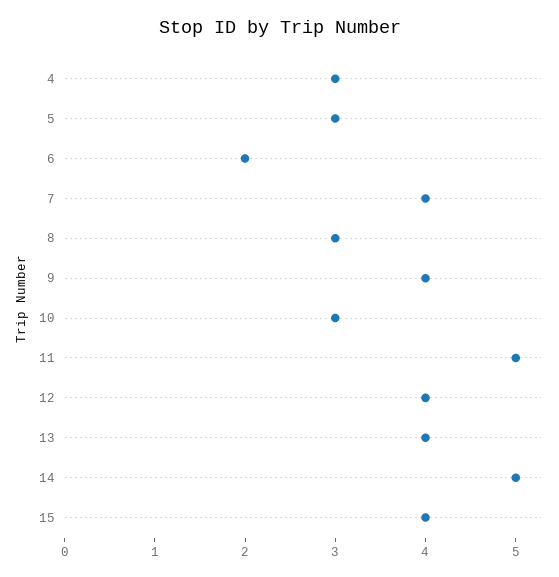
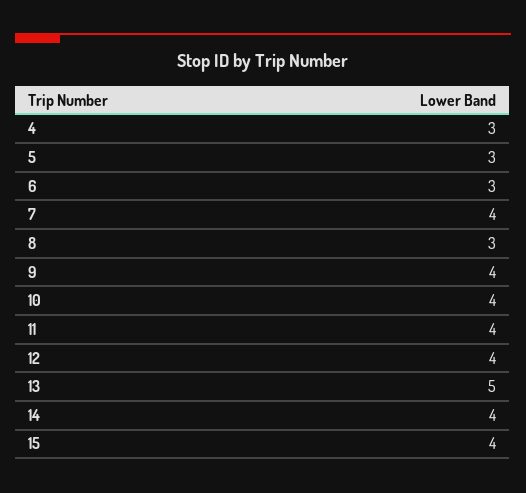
6: 2 -> 3
10: 3 -> 4
11: 5 -> 4
13: 4 -> 5
14: 5 -> 4

